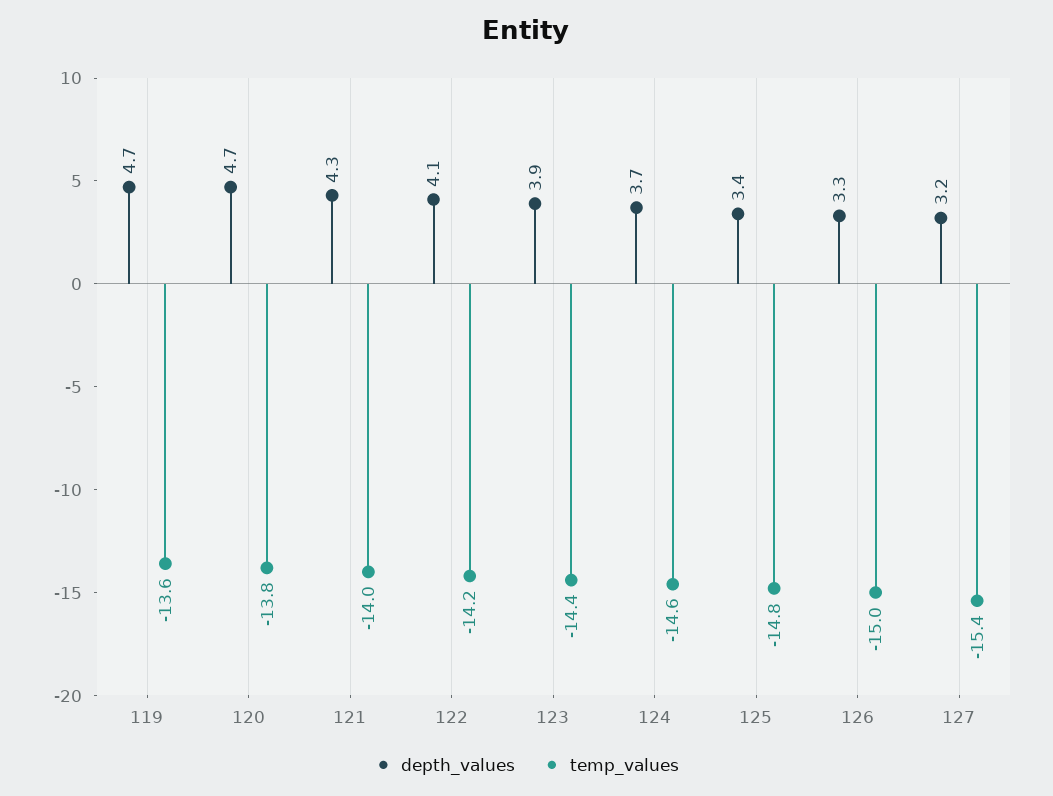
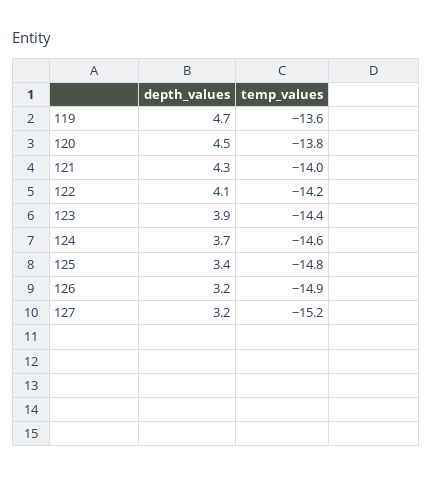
depth_values, 120: 4.7 -> 4.5
depth_values, 126: 3.3 -> 3.2
temp_values, 126: -15 -> -14.9
temp_values, 127: -15.4 -> -15.2

